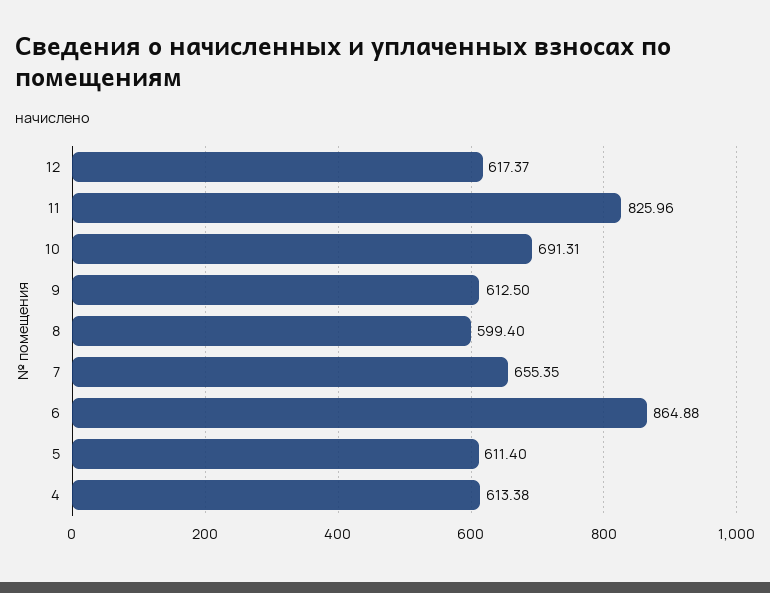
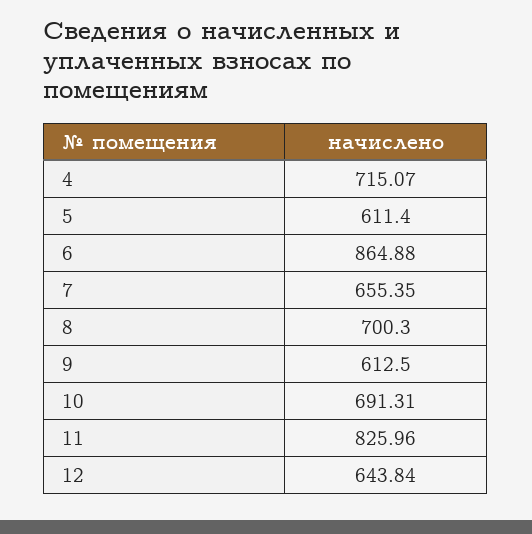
12: 617.37 -> 643.84
8: 599.4 -> 700.3
4: 613.38 -> 715.07

